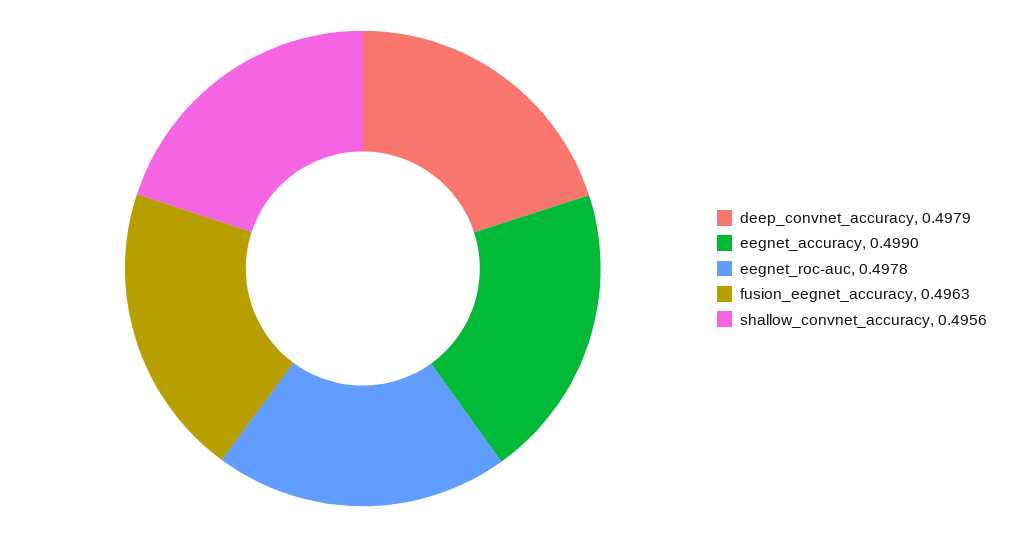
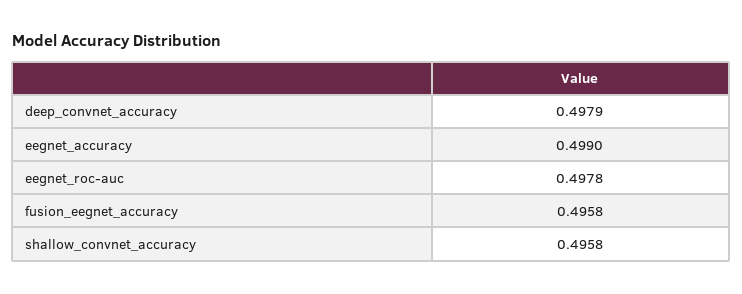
fusion_eegnet_accuracy: 0.4963 -> 0.4958
shallow_convnet_accuracy: 0.4956 -> 0.4958

